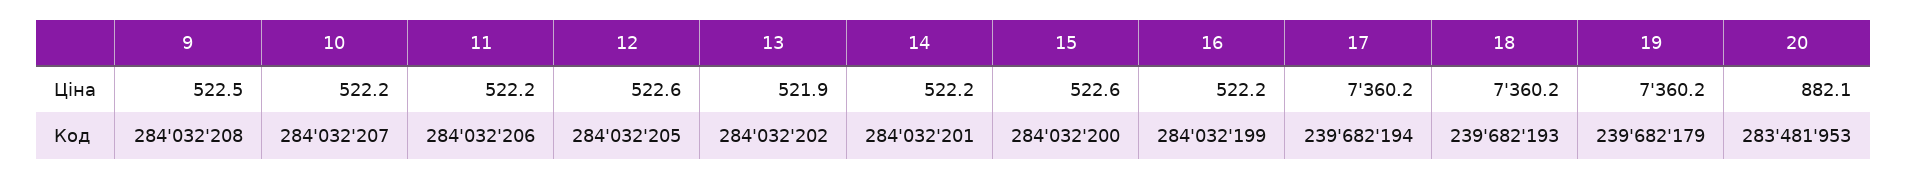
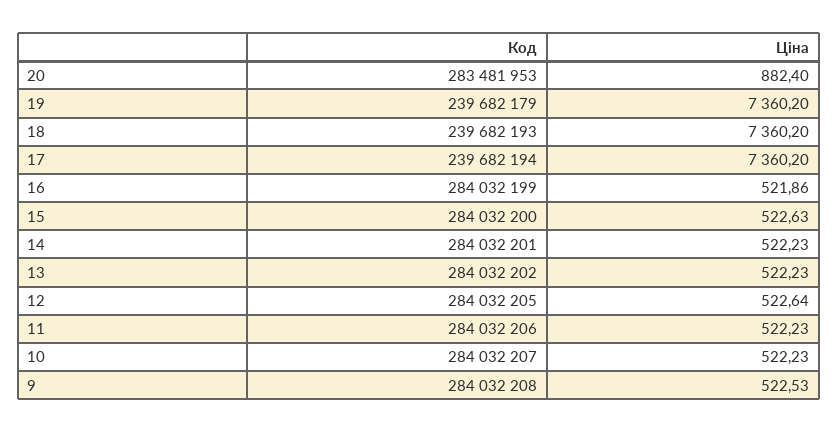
13, Ціна: 521.9 -> 522.23
16, Ціна: 522.2 -> 521.86
20, Ціна: 882.1 -> 882.4

